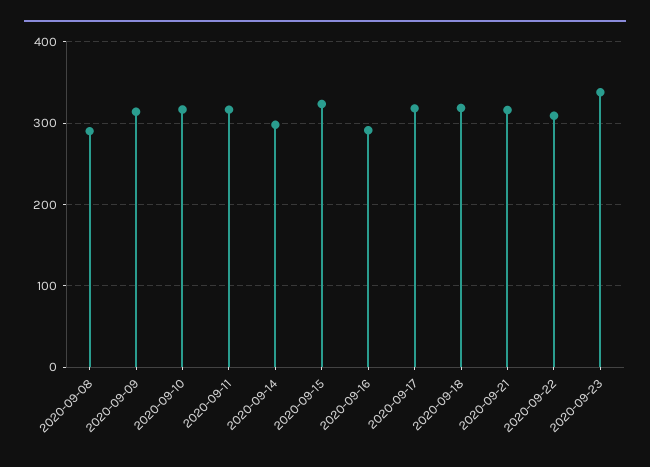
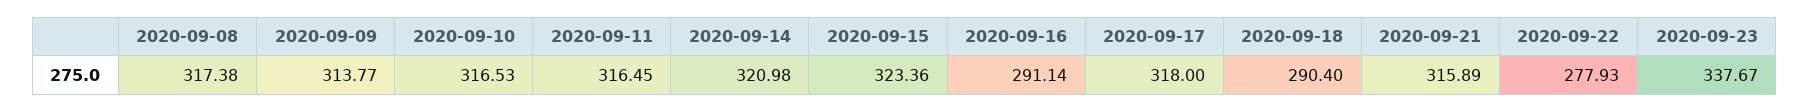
2020-09-08: 290 -> 317.38
2020-09-14: 300 -> 320.98
2020-09-18: 320 -> 290.4
2020-09-22: 310 -> 277.93

